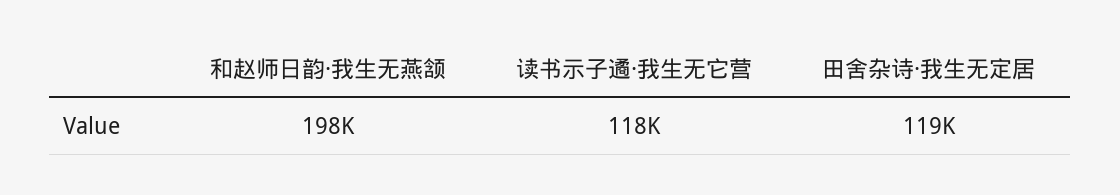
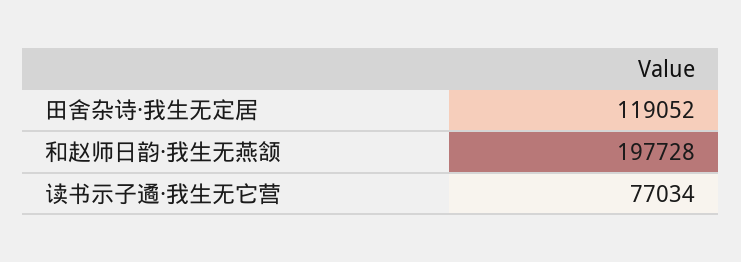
读书示子遹·我生无它营: 118000 -> 77034

